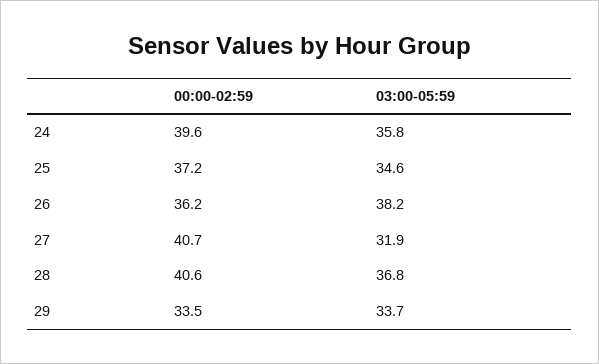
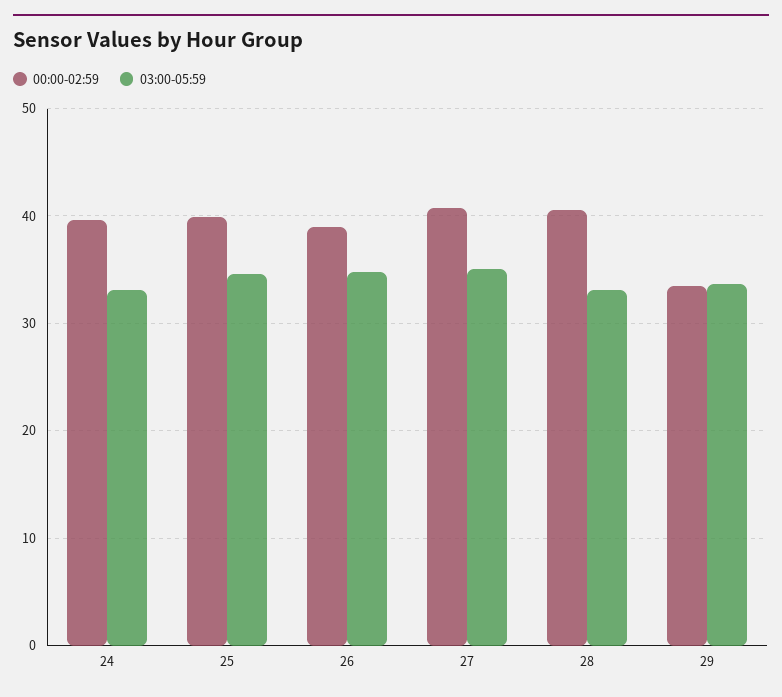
03:00-05:59, 24: 35.8 -> 33
00:00-02:59, 25: 37.2 -> 40
00:00-02:59, 26: 36.2 -> 39
03:00-05:59, 26: 38.2 -> 35
03:00-05:59, 27: 31.9 -> 35
03:00-05:59, 28: 36.8 -> 33

